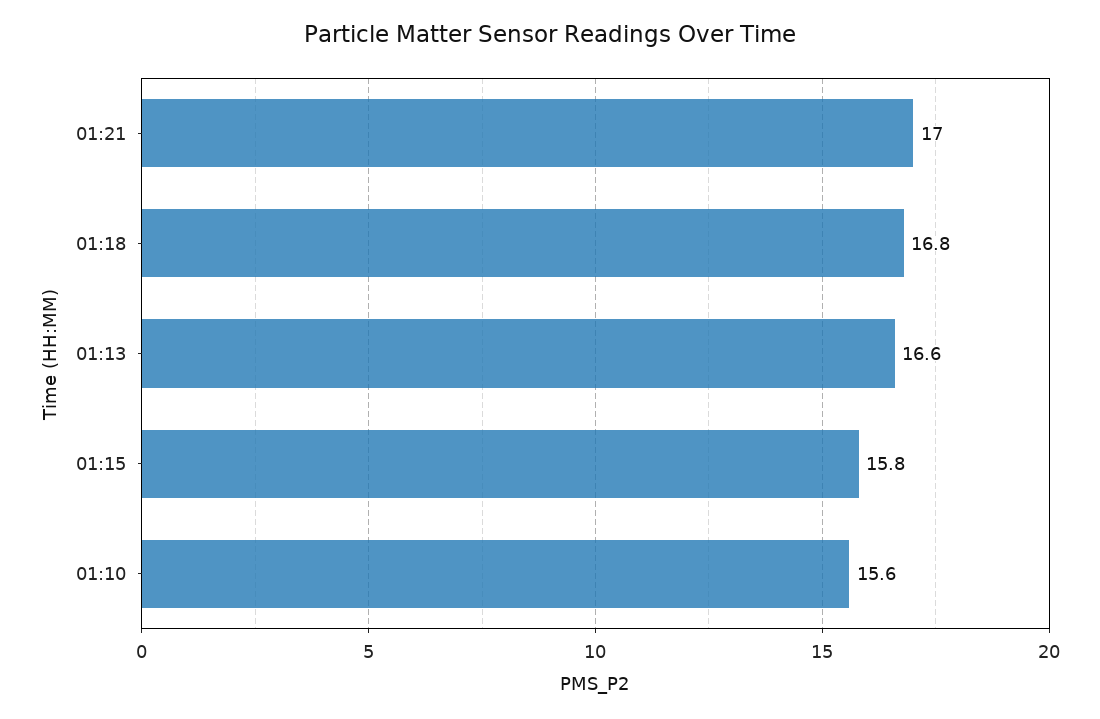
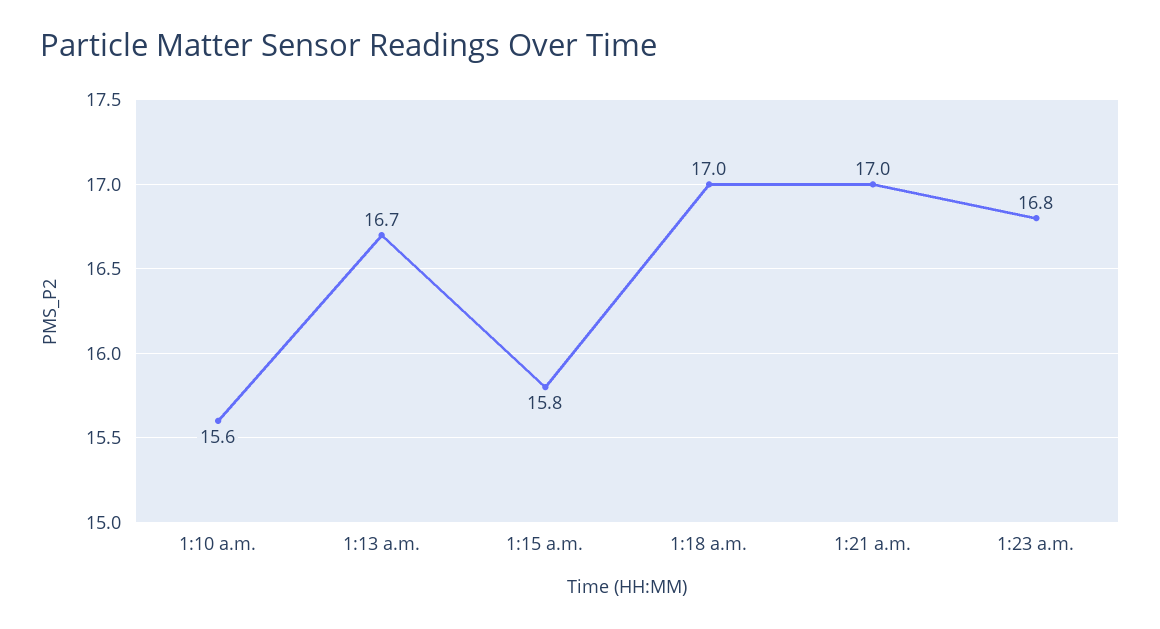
01:18: 16.8 -> 17
01:13: 16.6 -> 16.7
1:23 a.m.: none -> 16.8

